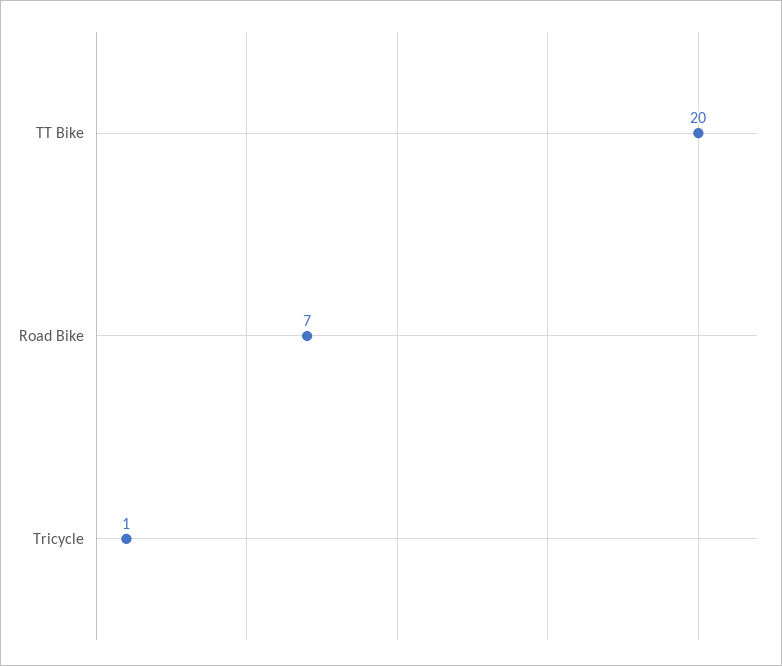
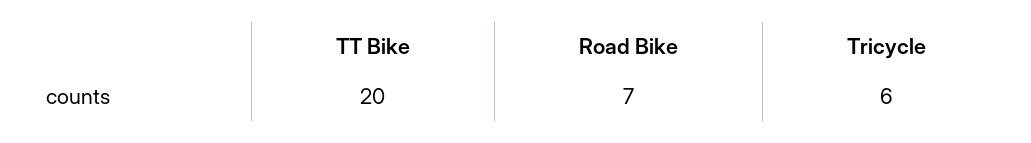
Tricycle: 1 -> 6

